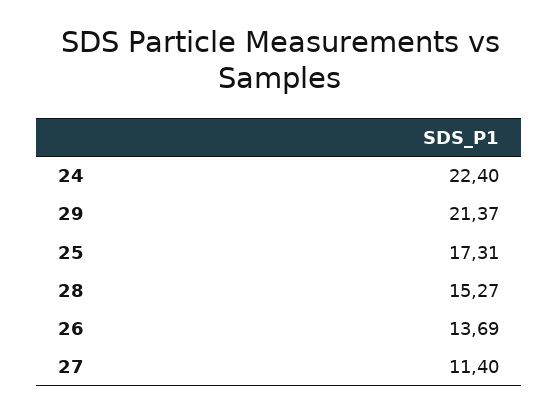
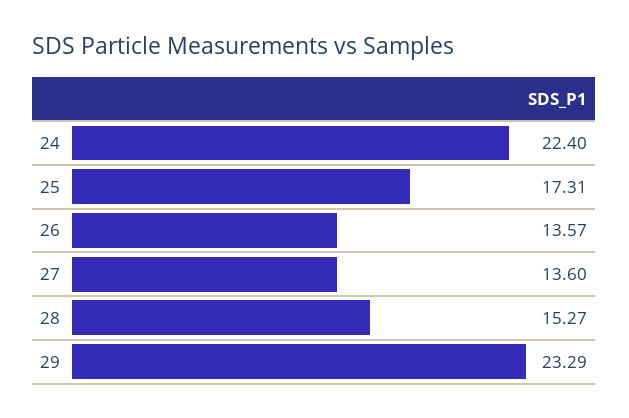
29: 21.37 -> 23.29
26: 13.69 -> 13.57
27: 11.4 -> 13.6

